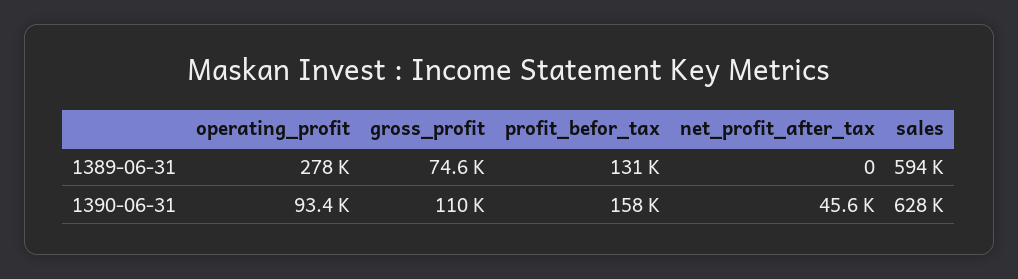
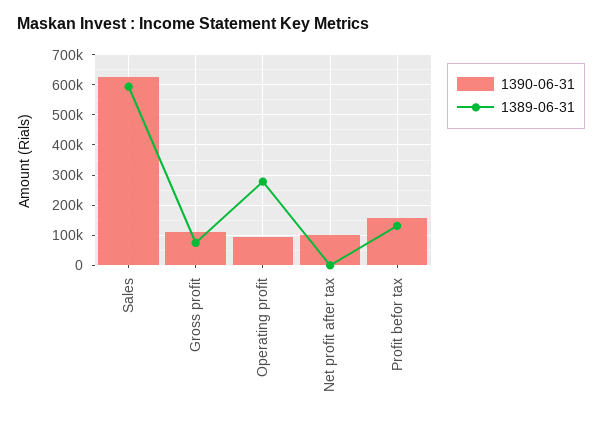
1390-06-31, net_profit_after_tax: 45600 -> 100000

